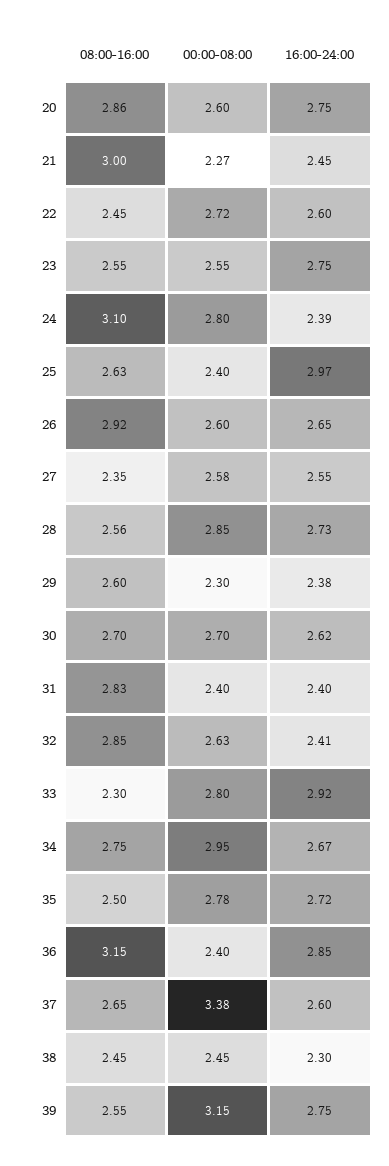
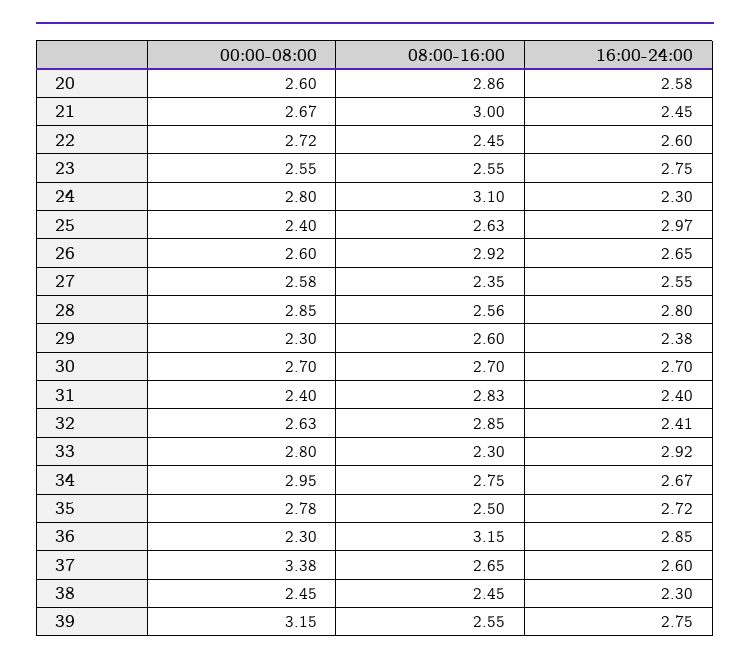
16:00-24:00, 20: 2.75 -> 2.58
00:00-08:00, 21: 2.27 -> 2.67
16:00-24:00, 24: 2.39 -> 2.3
16:00-24:00, 28: 2.73 -> 2.8
16:00-24:00, 30: 2.62 -> 2.7
00:00-08:00, 36: 2.4 -> 2.3

